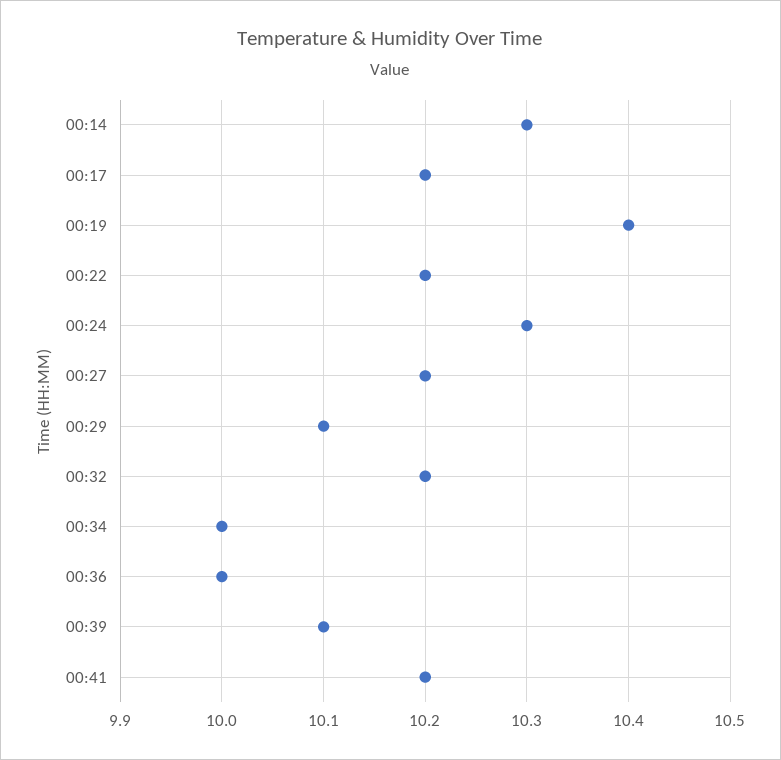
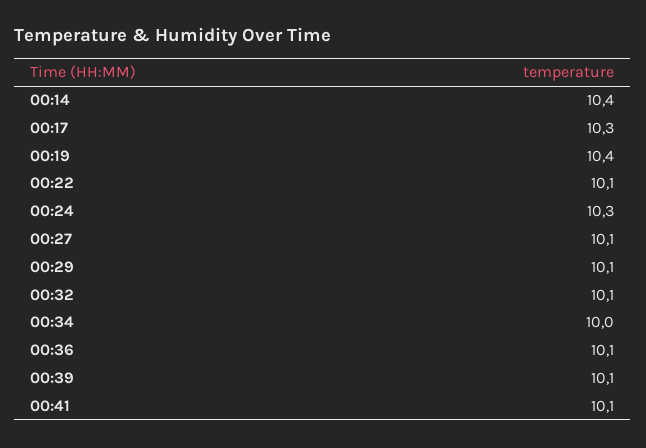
00:14: 10.3 -> 10.4
00:17: 10.2 -> 10.3
00:22: 10.2 -> 10.1
00:27: 10.2 -> 10.1
00:32: 10.2 -> 10.1
00:36: 10 -> 10.1
00:41: 10.2 -> 10.1

